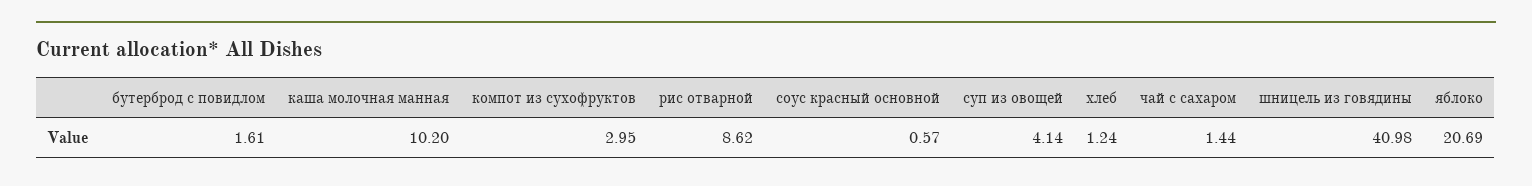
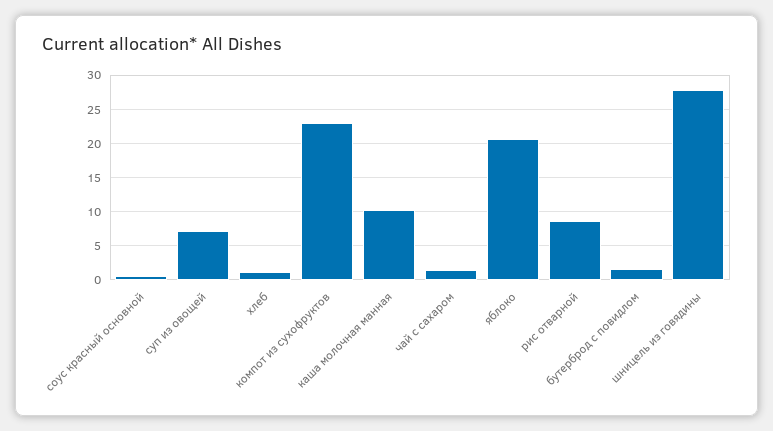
компот из сухофруктов: 2.95 -> 23
суп из овощей: 4.14 -> 7
шницель из говядины: 40.98 -> 28

